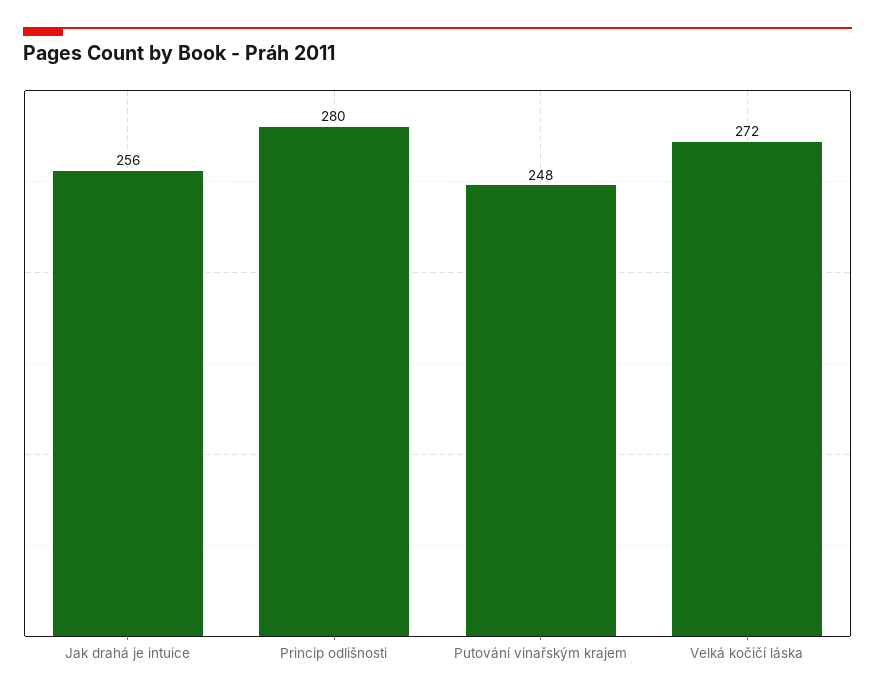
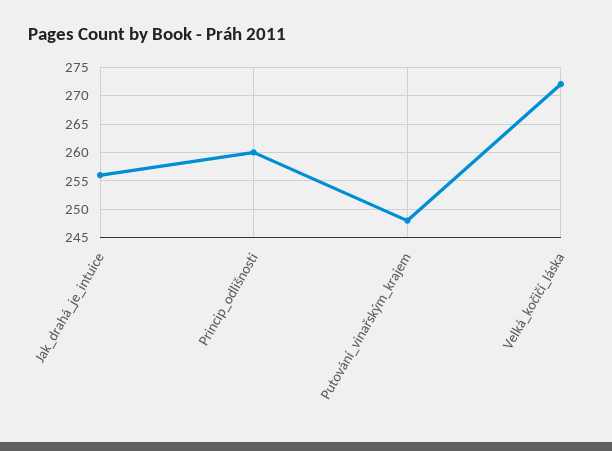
Princip odlišnosti: 280 -> 260

